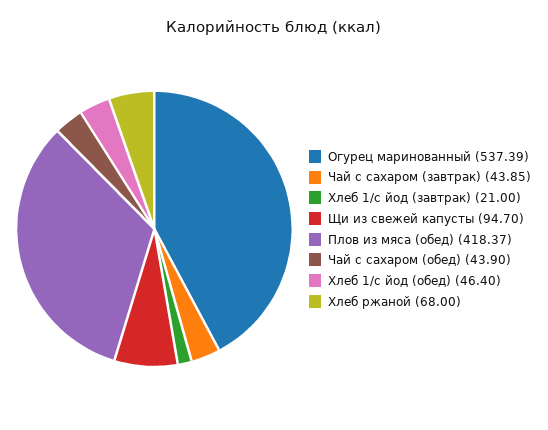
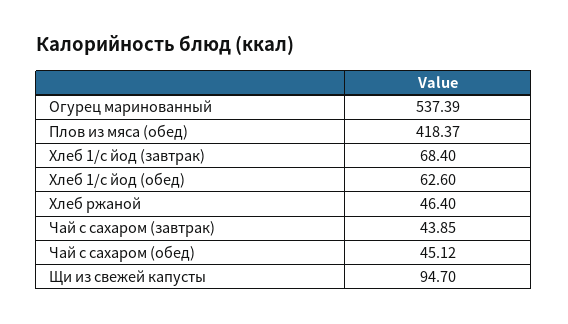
Хлеб 1/с йод (завтрак): 21 -> 68.4
Чай с сахаром (обед): 43.9 -> 45.12
Хлеб 1/с йод (обед): 46.4 -> 62.6
Хлеб ржаной: 68 -> 46.4

